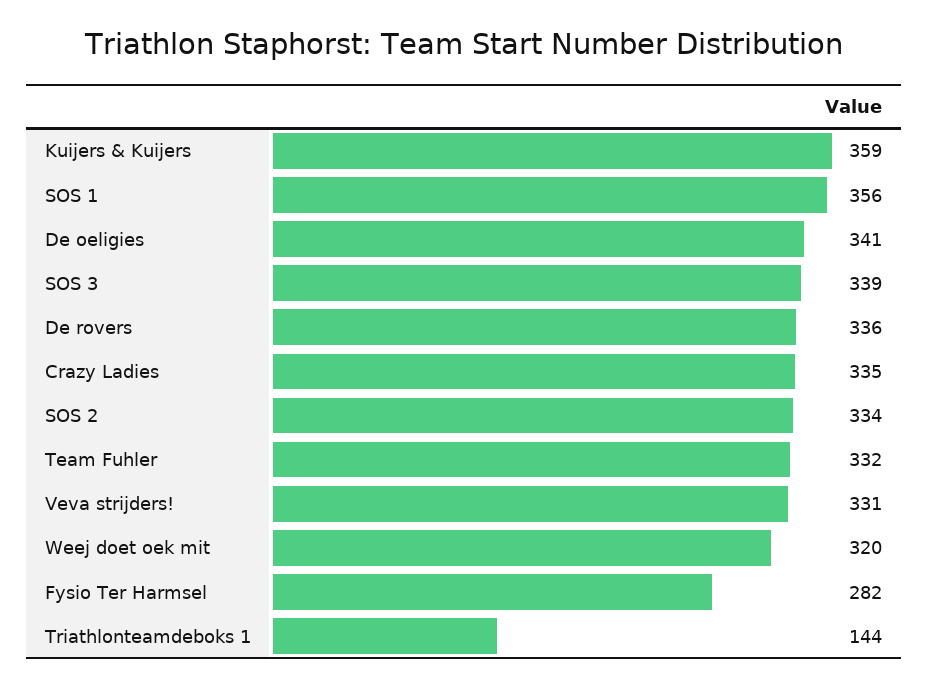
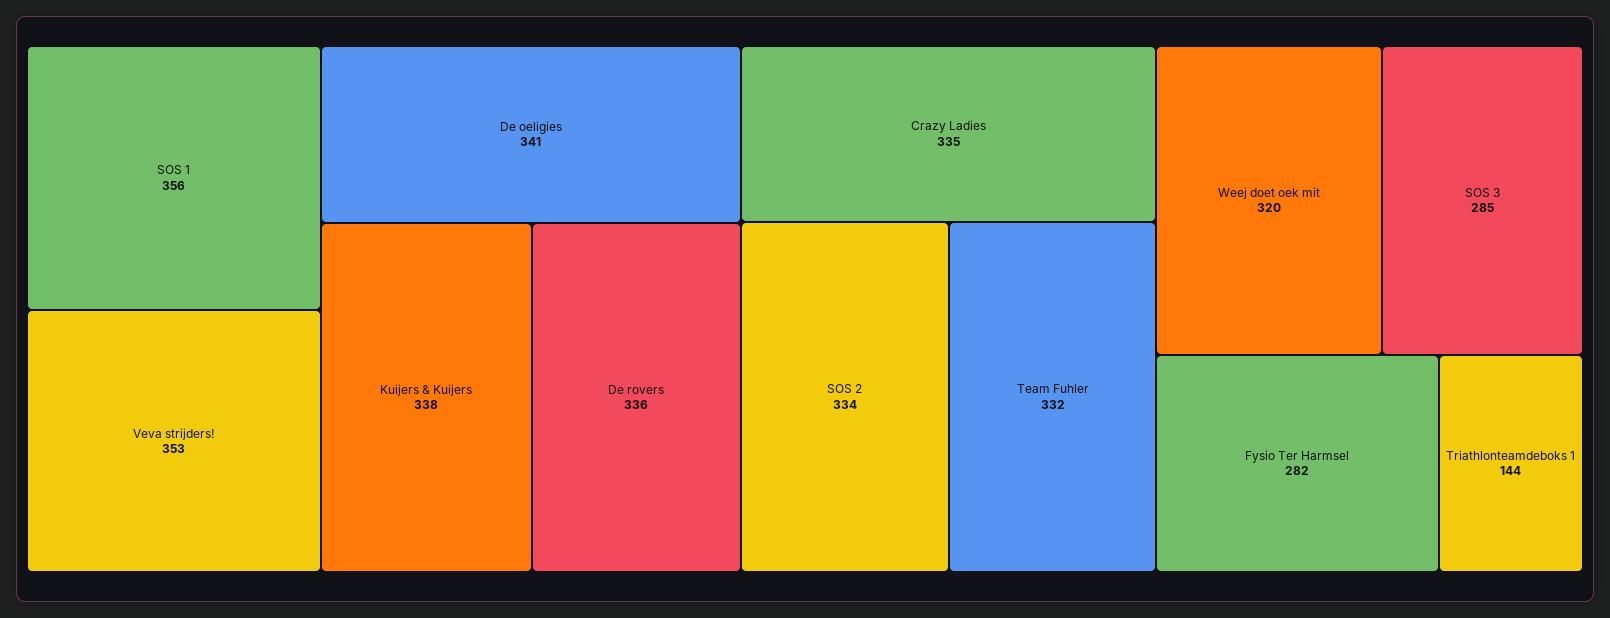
Kuijers & Kuijers: 359 -> 338
SOS 3: 339 -> 285
Veva strijders!: 331 -> 353

